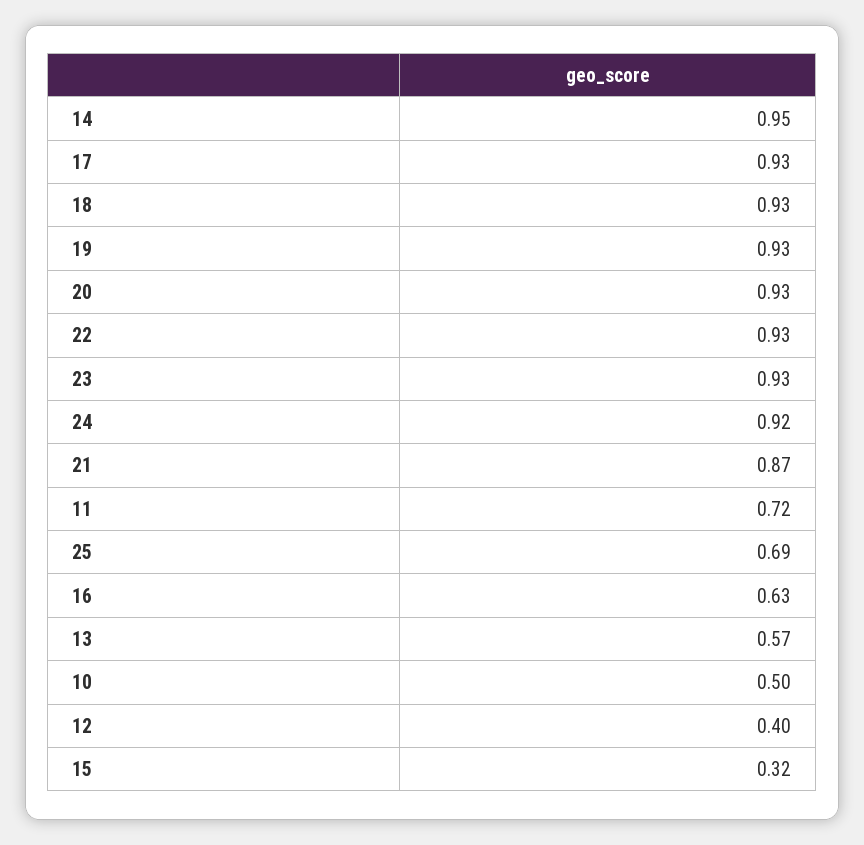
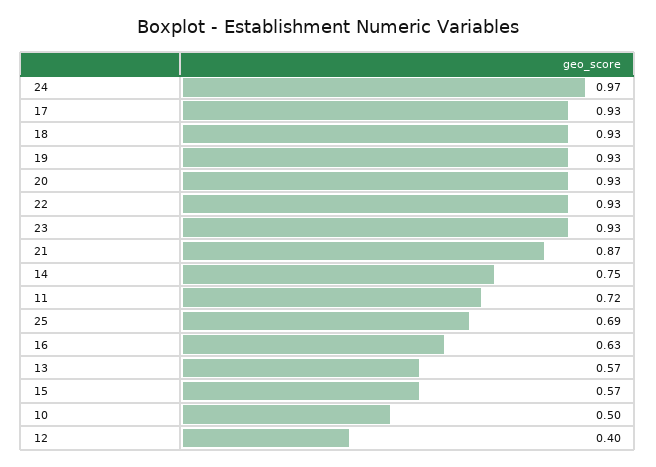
14: 0.95 -> 0.75
24: 0.92 -> 0.97
15: 0.32 -> 0.57

